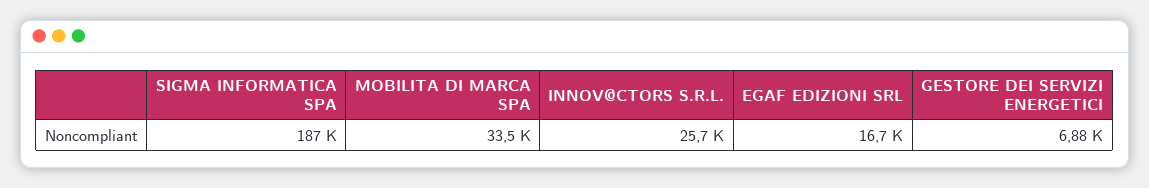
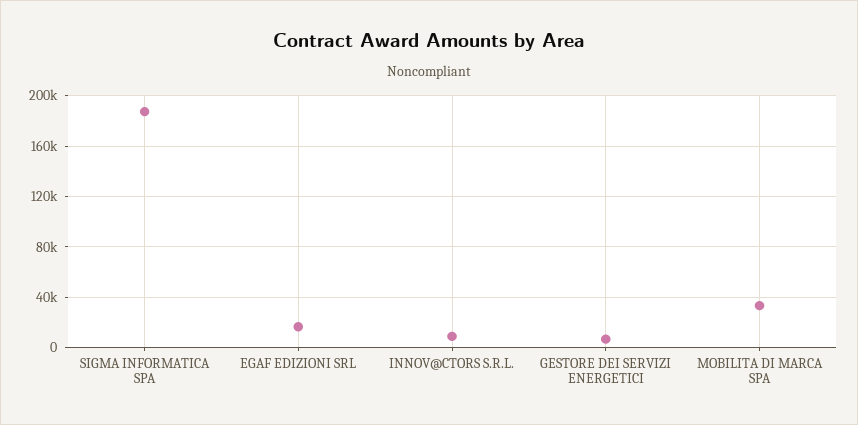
INNOV@CTORS S.R.L.: 25700 -> 10000

